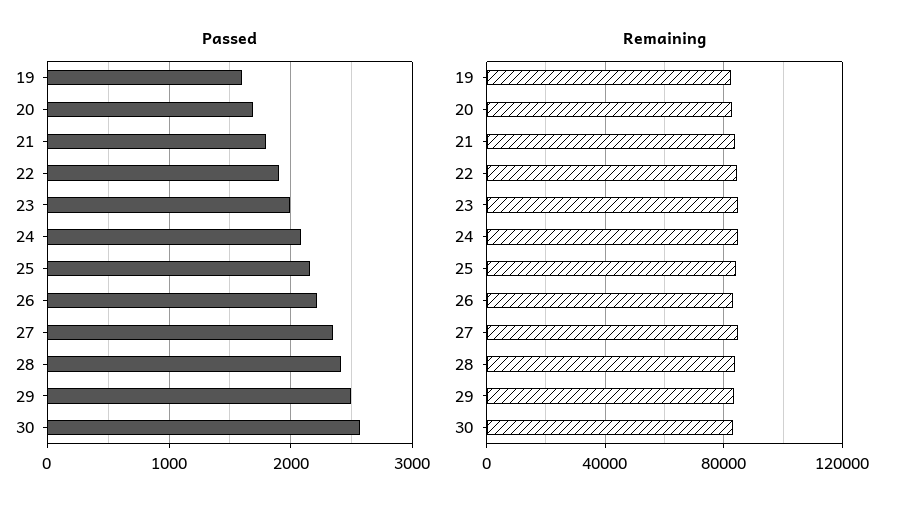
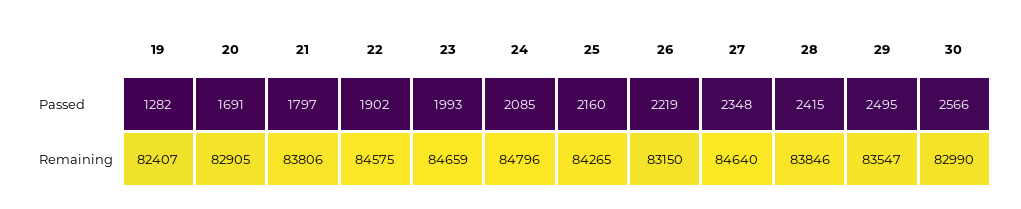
Passed, 19: 1600 -> 1282

